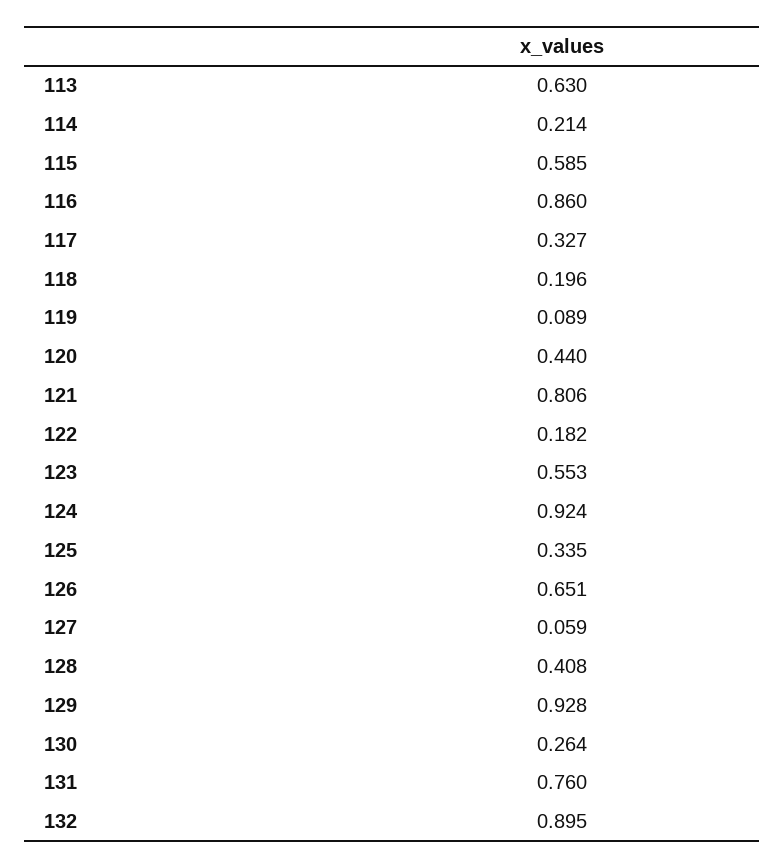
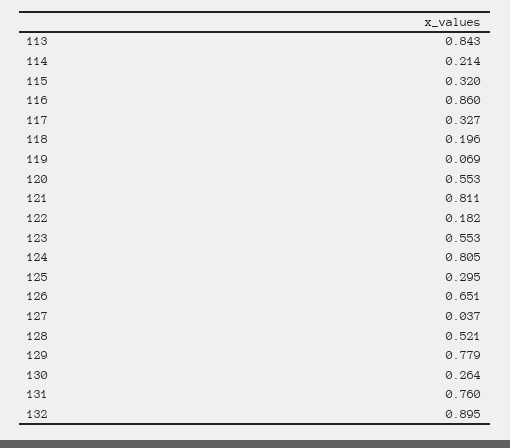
113: 0.63 -> 0.843
115: 0.585 -> 0.32
119: 0.089 -> 0.069
120: 0.44 -> 0.553
121: 0.806 -> 0.811
124: 0.924 -> 0.805
125: 0.335 -> 0.295
127: 0.059 -> 0.037
128: 0.408 -> 0.521
129: 0.928 -> 0.779

